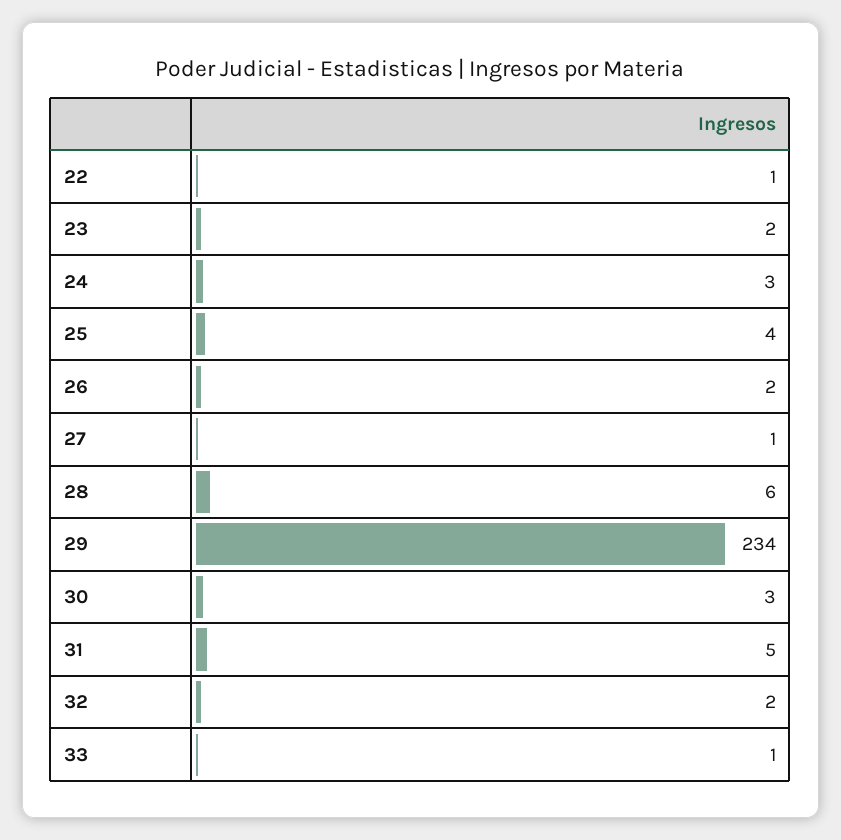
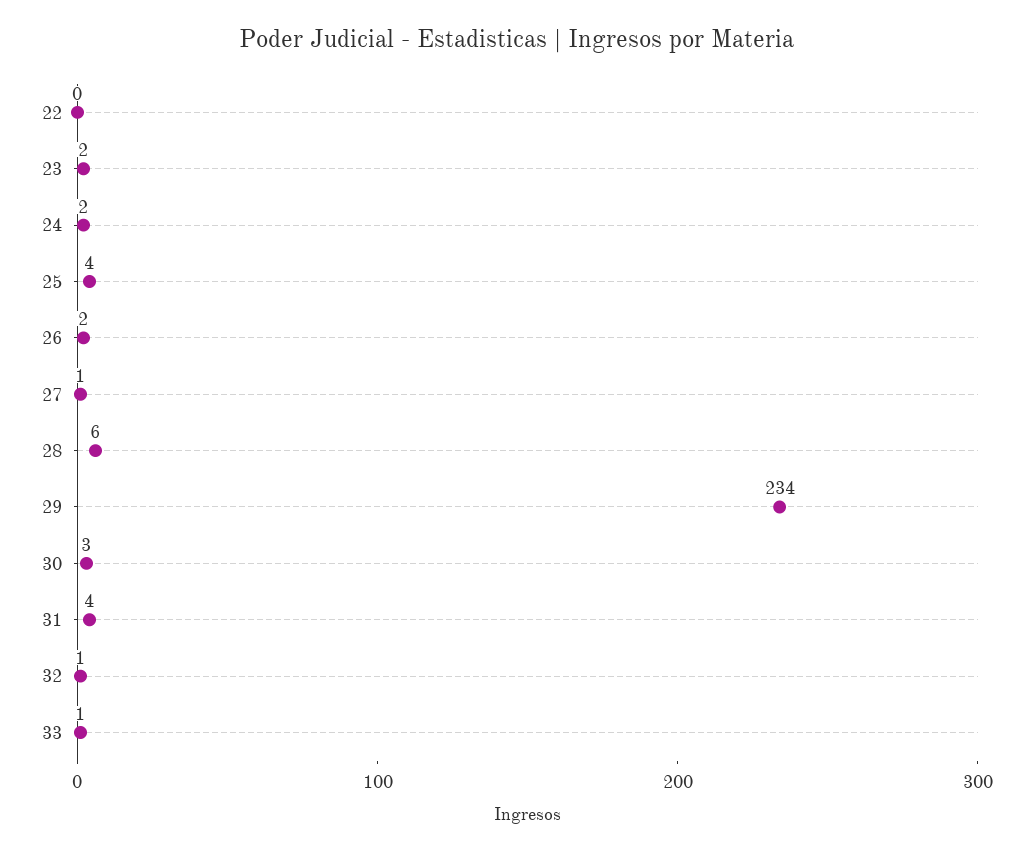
22: 1 -> 0
24: 3 -> 2
31: 5 -> 4
32: 2 -> 1

